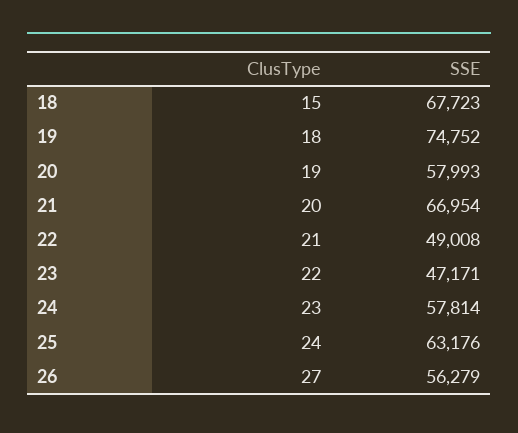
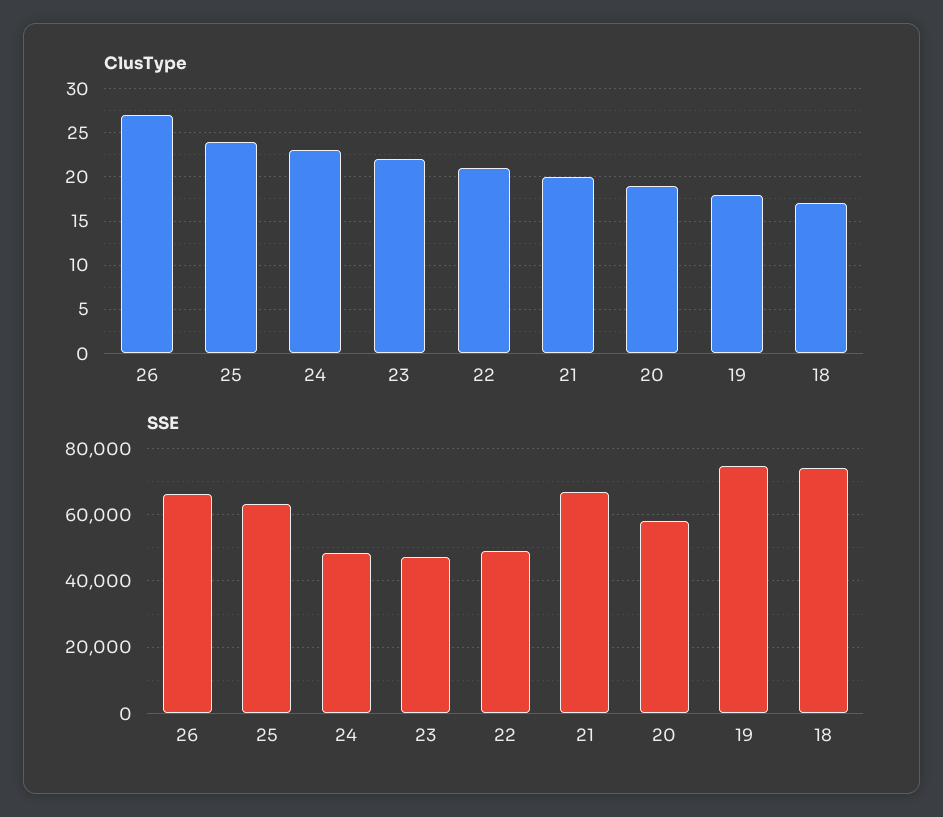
ClusType, 18: 15 -> 17
SSE, 18: 67723 -> 74000
SSE, 24: 57814 -> 48000
SSE, 26: 56279 -> 66000

